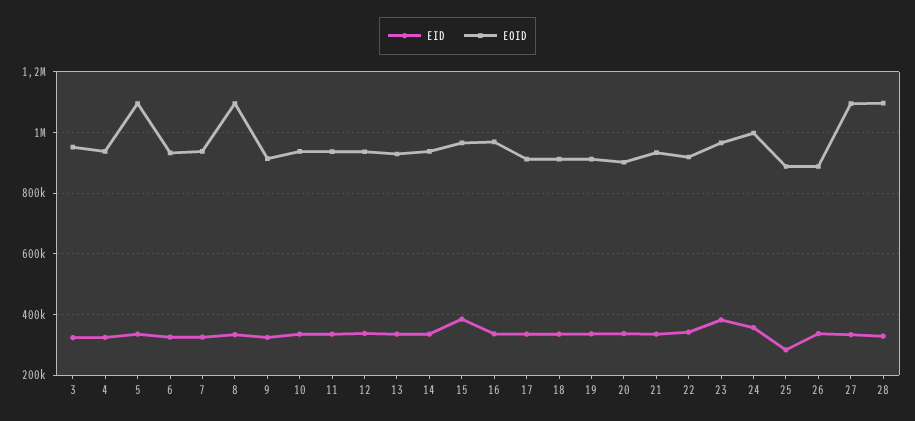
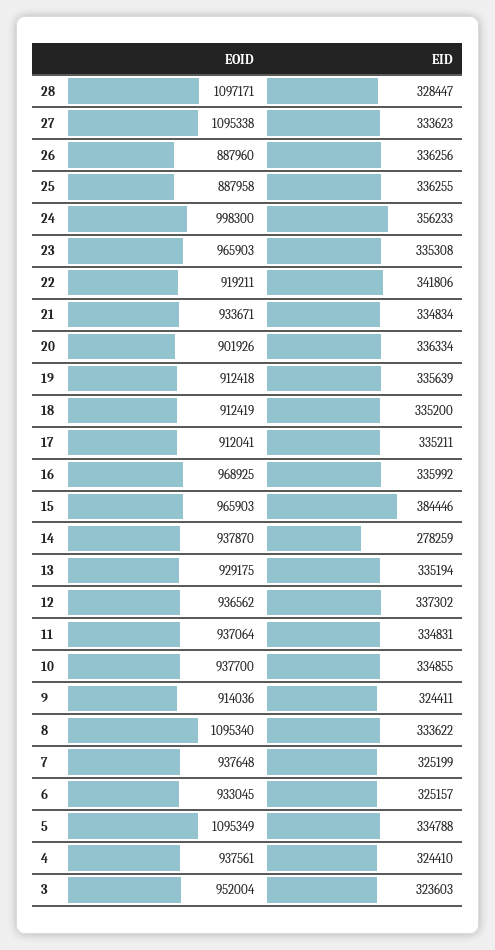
EID, 14: 340000 -> 278259
EID, 23: 380000 -> 335308
EID, 25: 280000 -> 336255

